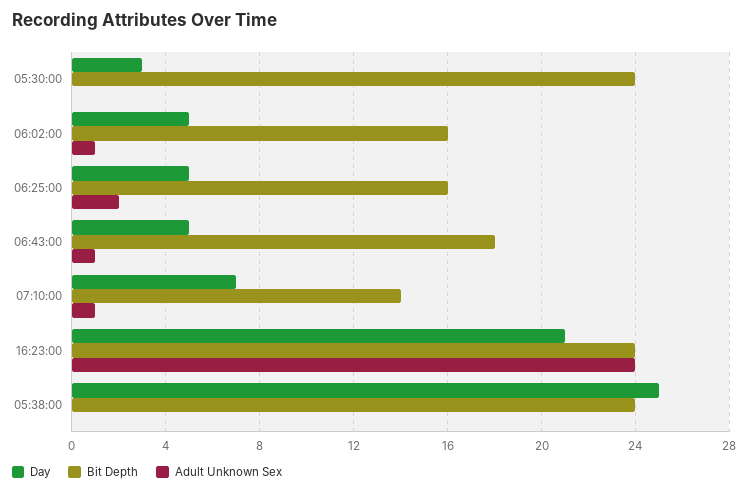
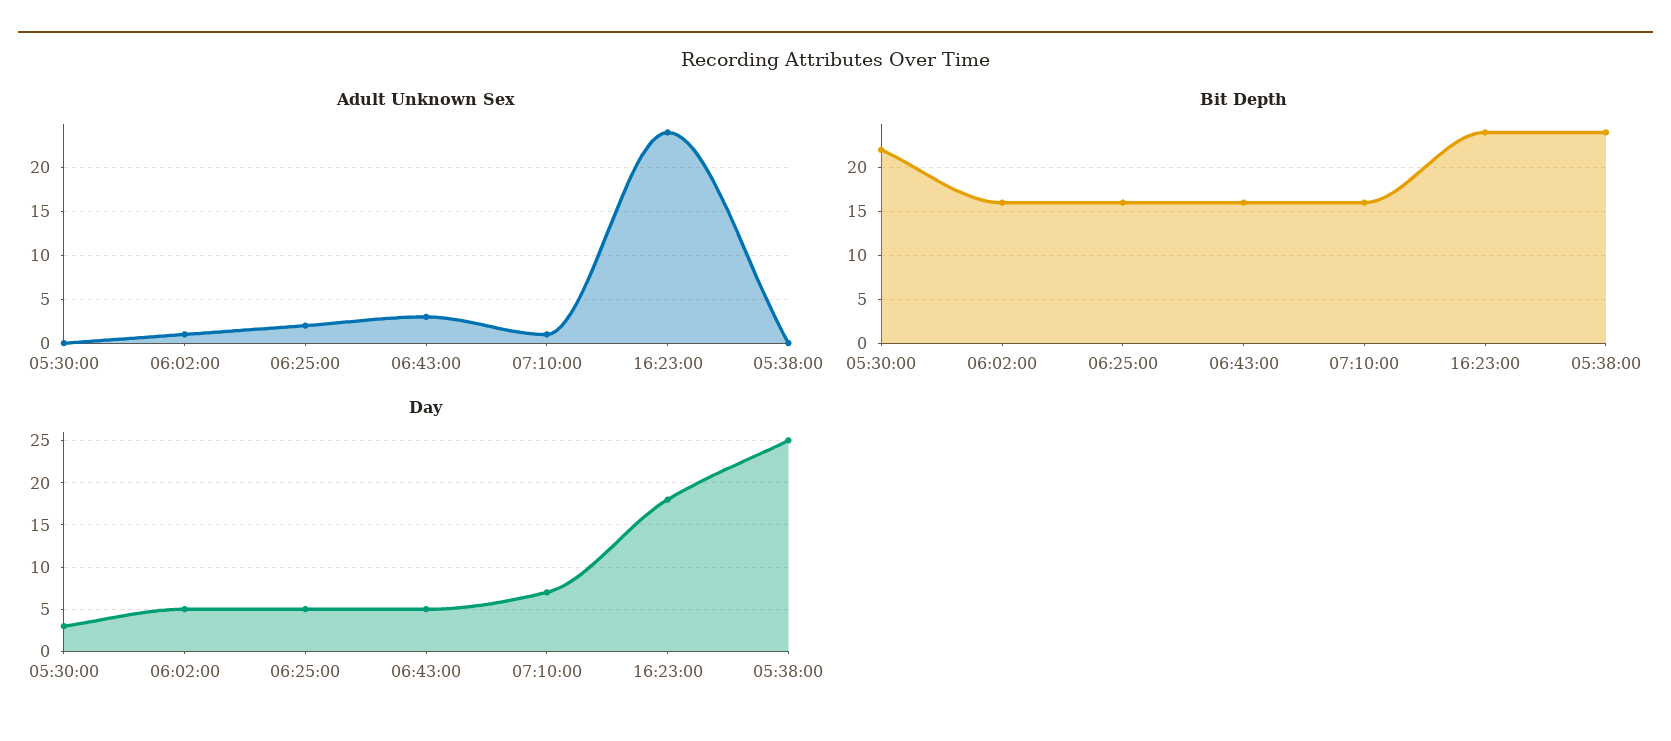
Bit Depth, 05:30:00: 24 -> 22
Bit Depth, 06:43:00: 18 -> 16
Adult Unknown Sex, 06:43:00: 1 -> 3
Bit Depth, 07:10:00: 14 -> 16
Day, 16:23:00: 21 -> 18

